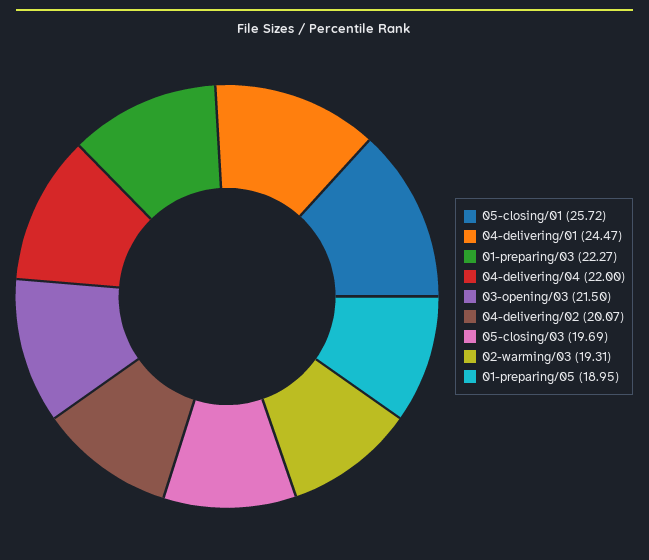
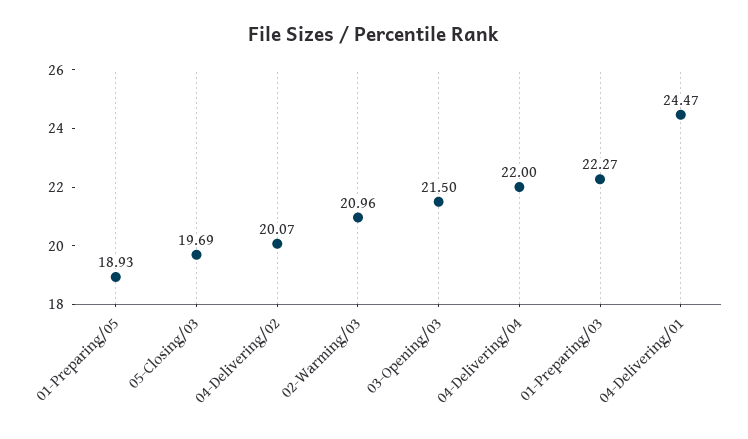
05-closing/01: 25.72 -> none
02-warming/03: 19.31 -> 20.96
01-preparing/05: 18.95 -> 18.93

